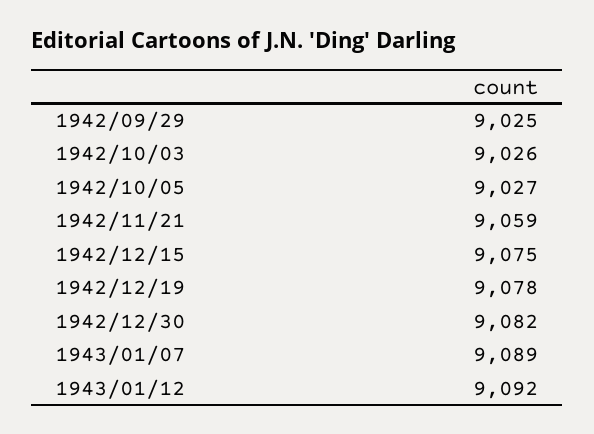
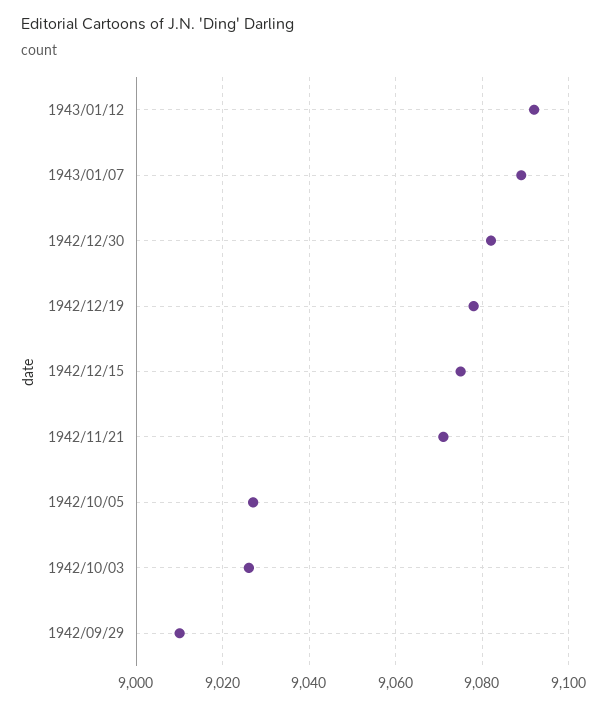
1942/09/29: 9025 -> 9010
1942/11/21: 9059 -> 9070

